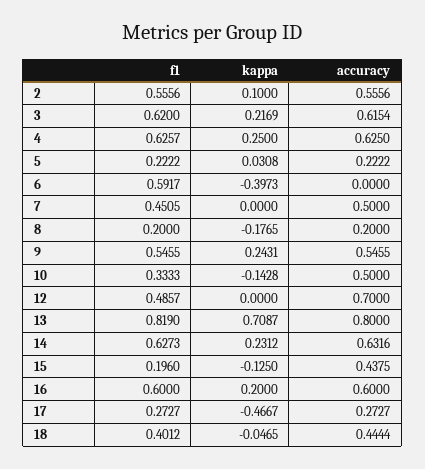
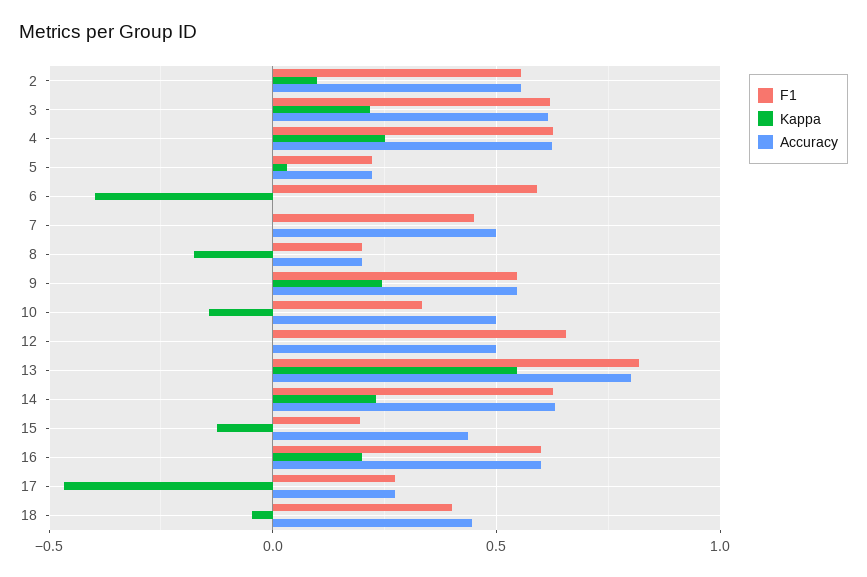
f1, 12: 0.4857 -> 0.65
accuracy, 12: 0.7 -> 0.5
kappa, 13: 0.7087 -> 0.55

